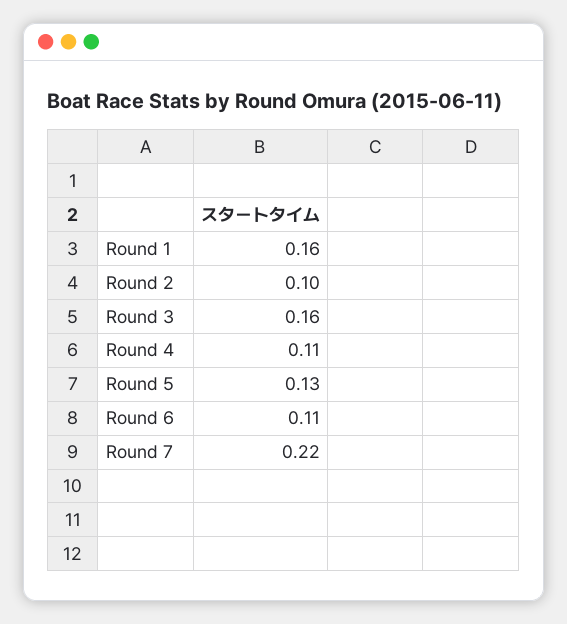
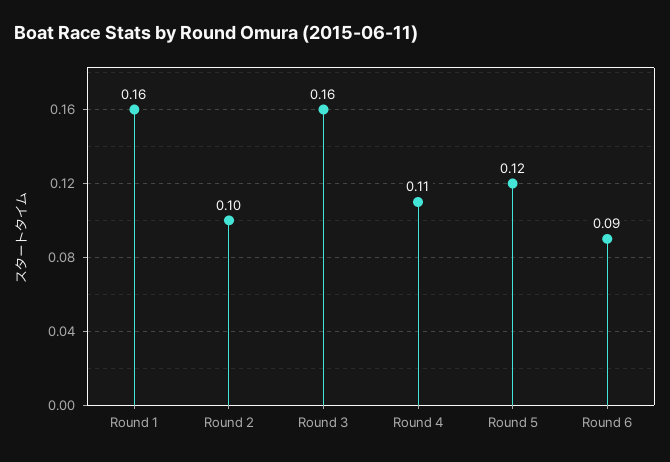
Round 5: 0.13 -> 0.12
Round 6: 0.11 -> 0.09
Round 7: 0.22 -> none

